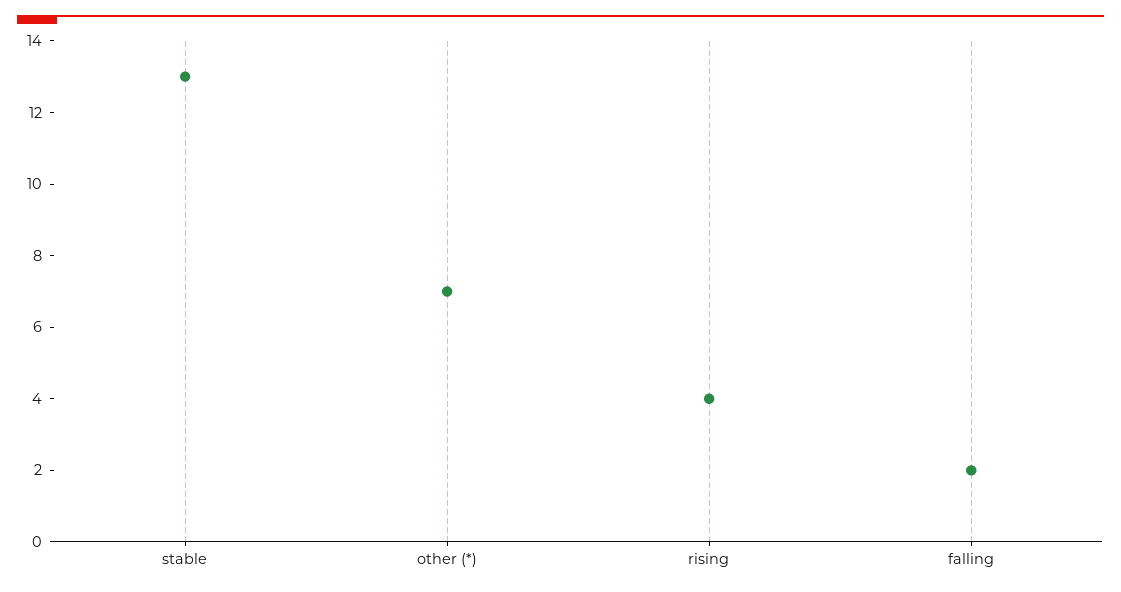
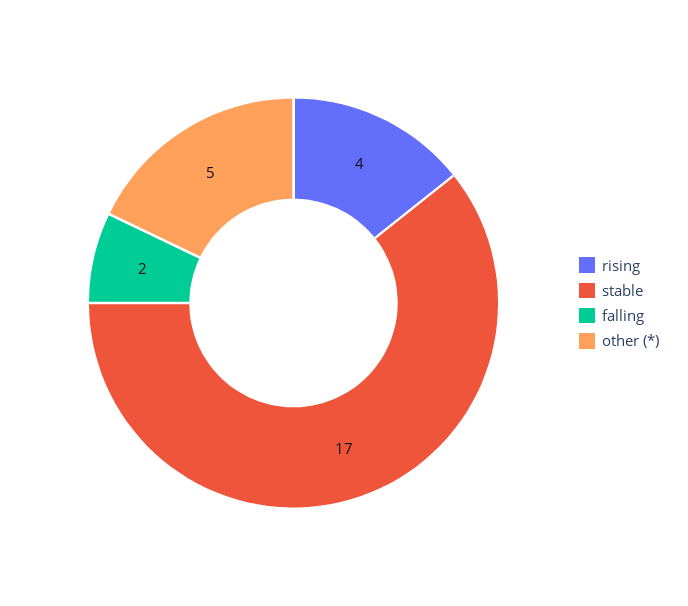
stable: 13 -> 17
other (*): 7 -> 5

